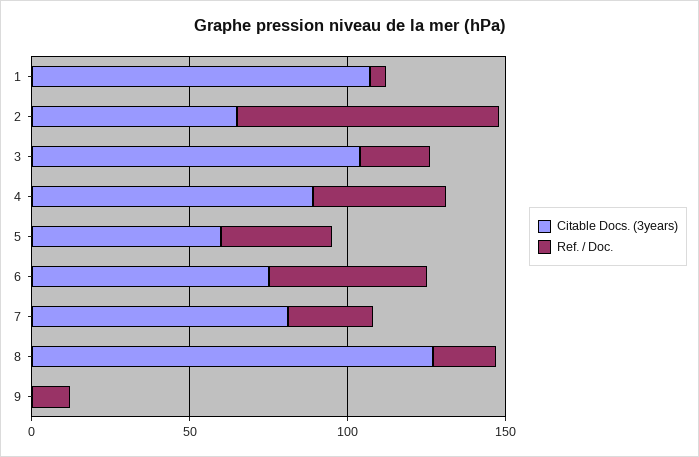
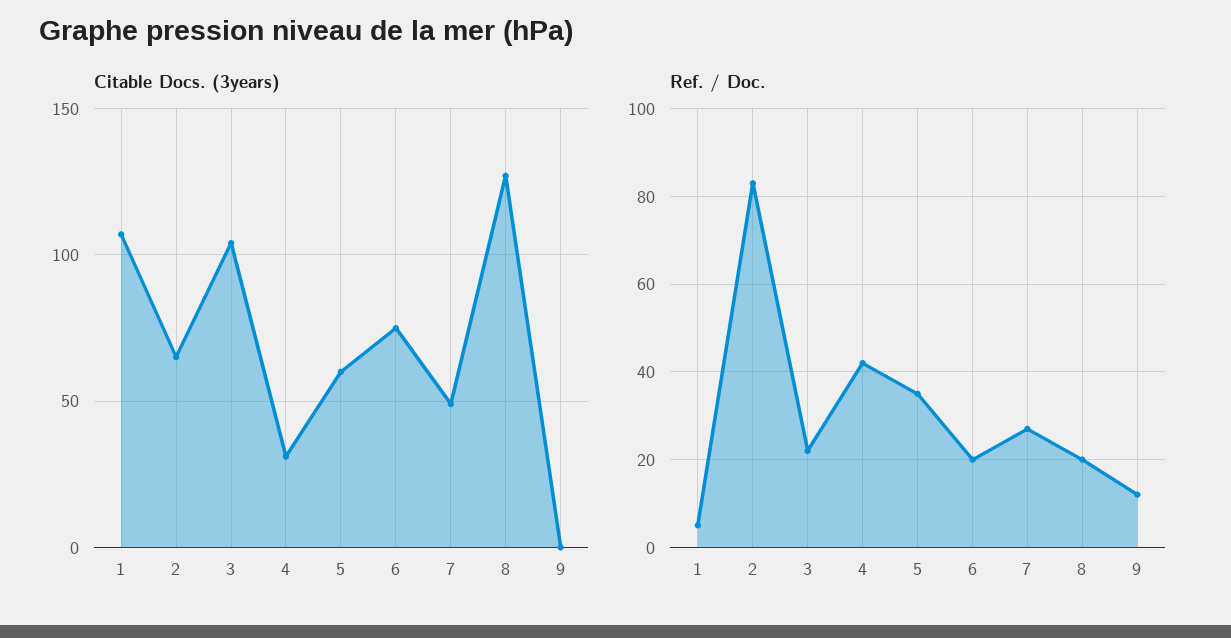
Citable Docs. (3years), 4: 90 -> 30
Ref. / Doc., 6: 50 -> 20
Citable Docs. (3years), 7: 80 -> 50

